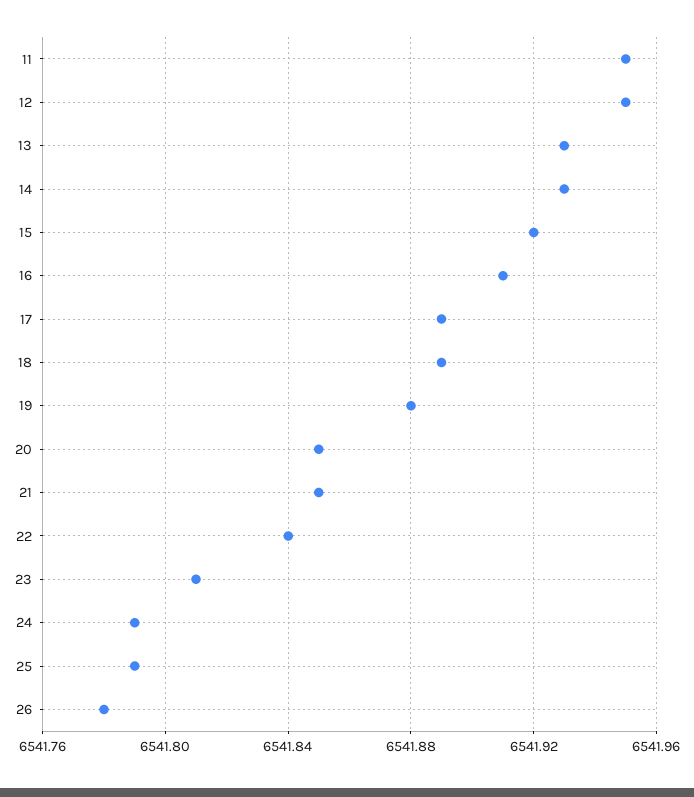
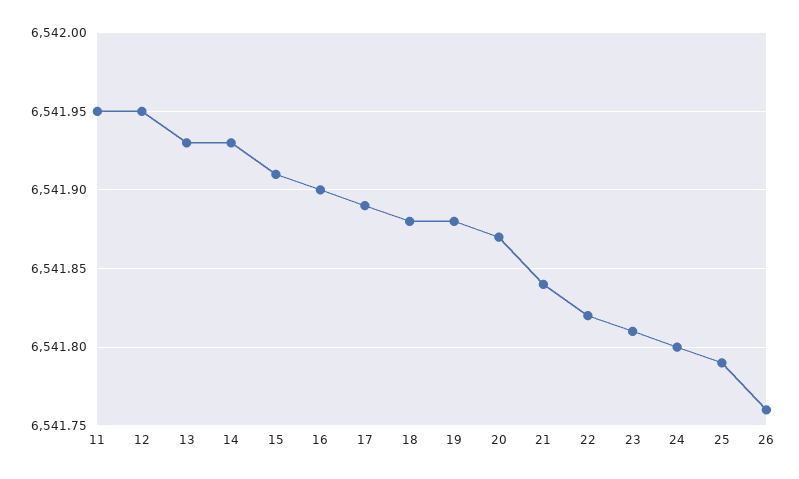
15: 6541.92 -> 6541.91
16: 6541.91 -> 6541.9
18: 6541.89 -> 6541.88
20: 6541.85 -> 6541.87
21: 6541.85 -> 6541.84
22: 6541.84 -> 6541.82
24: 6541.79 -> 6541.8
26: 6541.78 -> 6541.76

